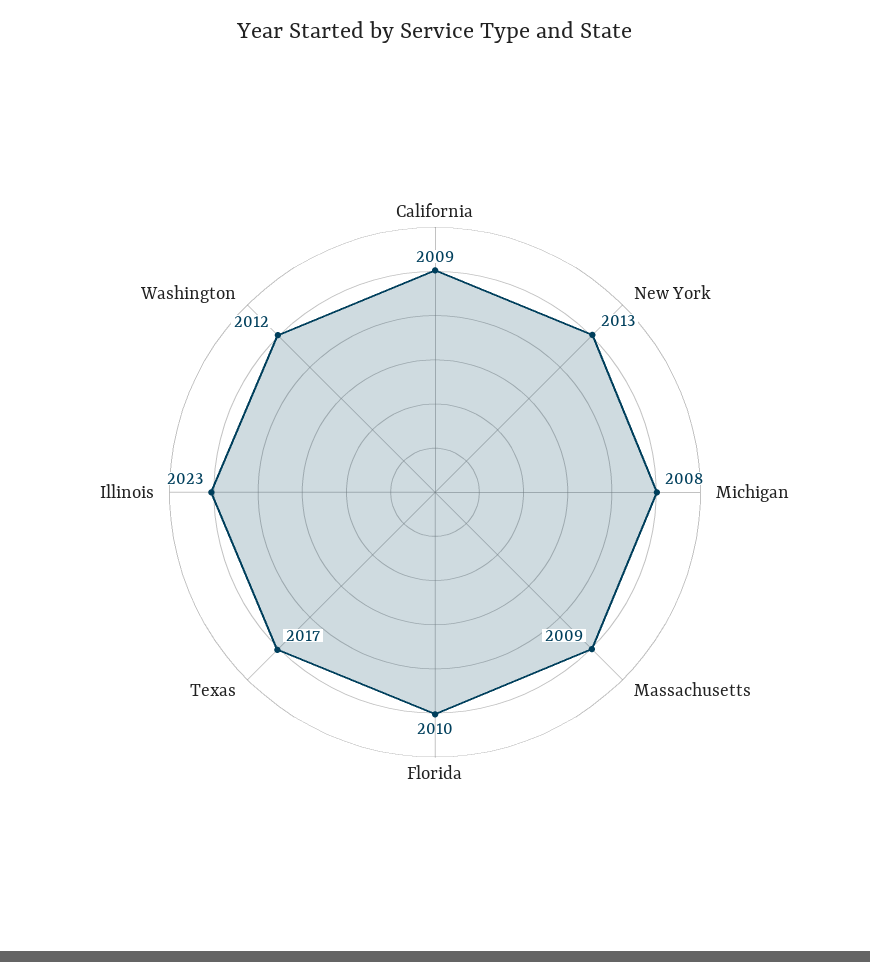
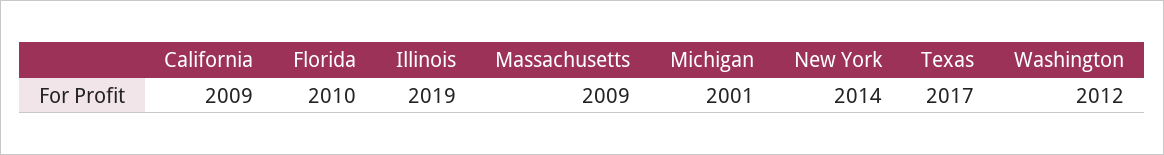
New York: 2013 -> 2014
Michigan: 2008 -> 2001
Illinois: 2023 -> 2019

